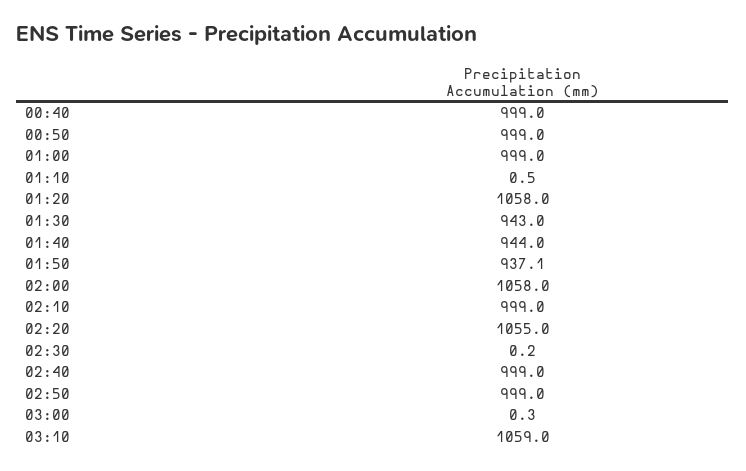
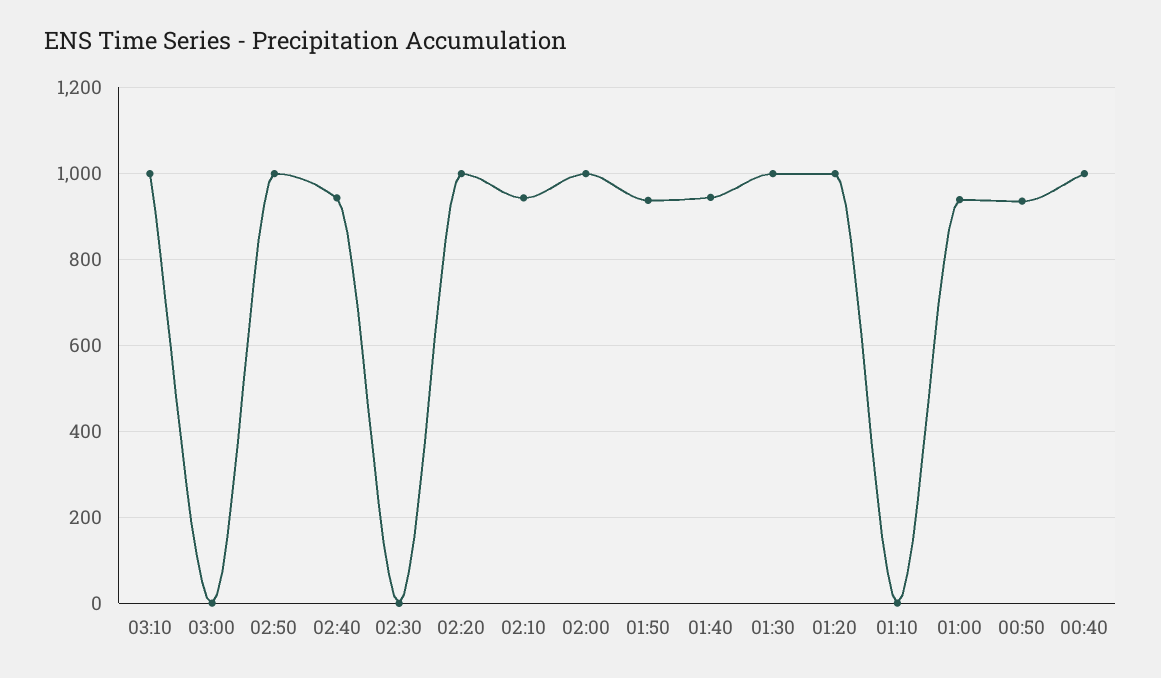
00:50: 999 -> 940
01:00: 999 -> 940
01:20: 1058 -> 1000
01:30: 943 -> 1000
02:00: 1058 -> 1000
02:10: 999 -> 940
02:20: 1055 -> 1000
02:40: 999 -> 940
03:10: 1059 -> 1000

